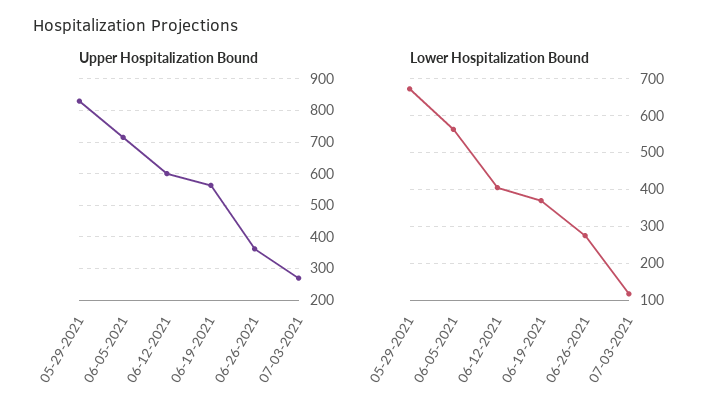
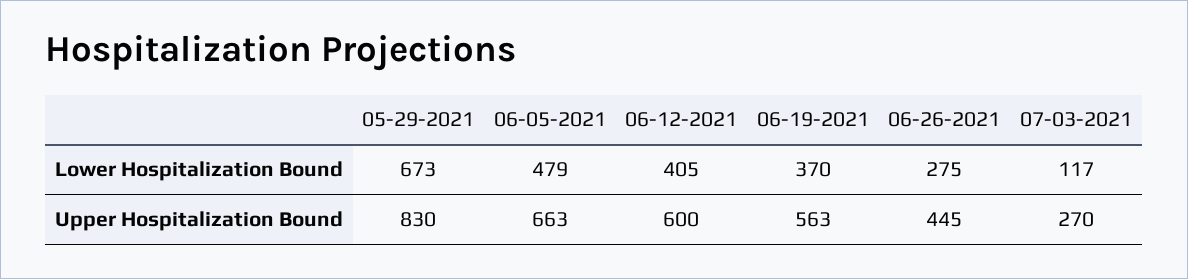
Upper Hospitalization Bound, 06-05-2021: 720 -> 663
Upper Hospitalization Bound, 06-26-2021: 360 -> 445
Lower Hospitalization Bound, 06-05-2021: 560 -> 479

